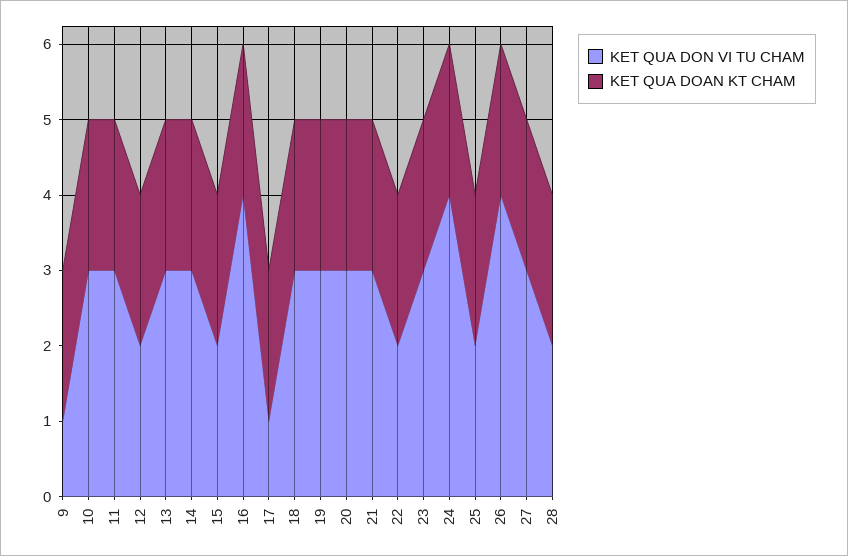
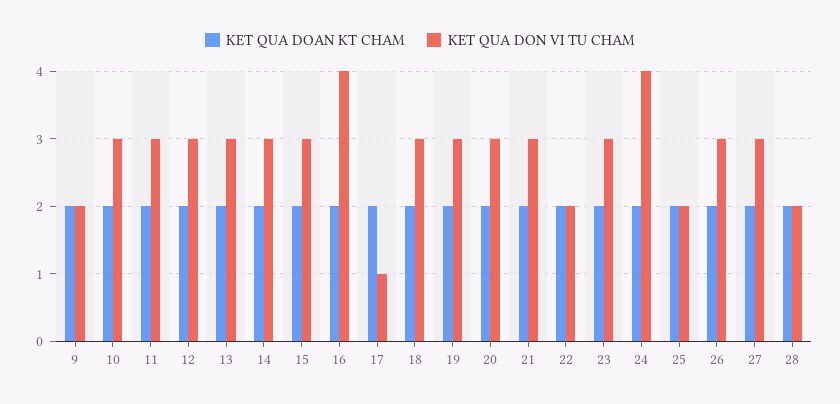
KET QUA DON VI TU CHAM, 9: 1 -> 2
KET QUA DON VI TU CHAM, 12: 2 -> 3
KET QUA DON VI TU CHAM, 15: 2 -> 3
KET QUA DON VI TU CHAM, 26: 4 -> 3

